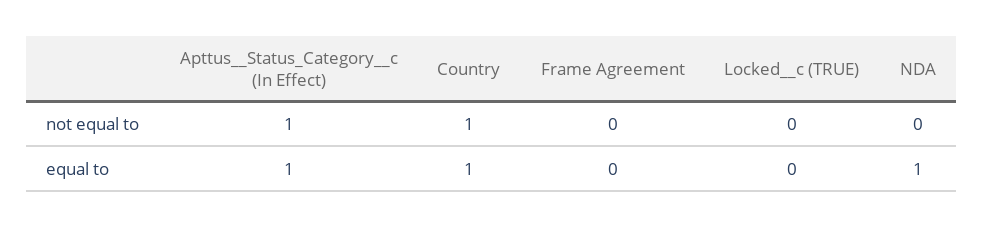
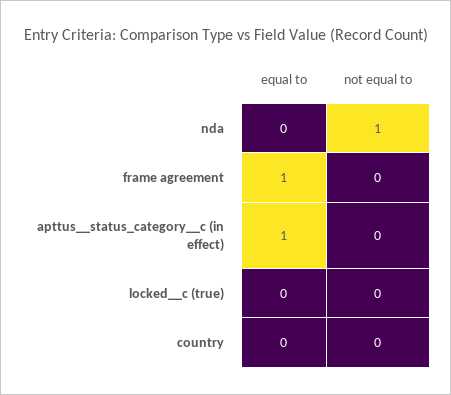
Apttus__Status_Category__c (In Effect), not equal to: 1 -> 0
Country, not equal to: 1 -> 0
NDA, not equal to: 0 -> 1
Country, equal to: 1 -> 0
Frame Agreement, equal to: 0 -> 1
NDA, equal to: 1 -> 0

